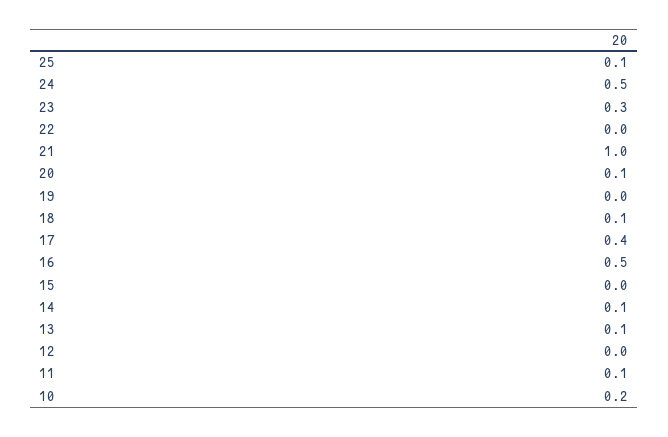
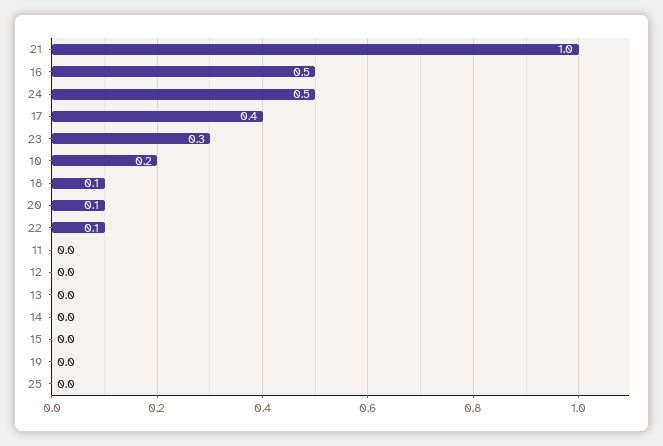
25: 0.1 -> 0
22: 0 -> 0.1
14: 0.1 -> 0
13: 0.1 -> 0
11: 0.1 -> 0

